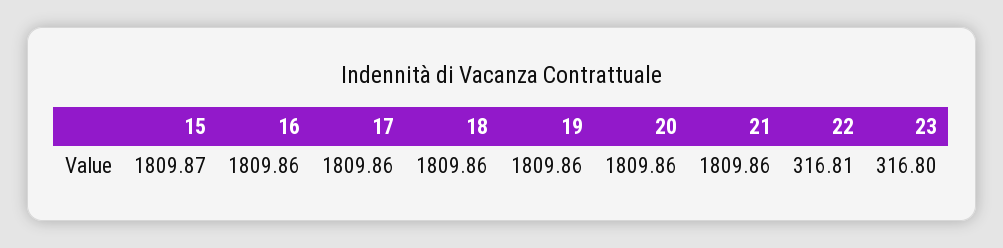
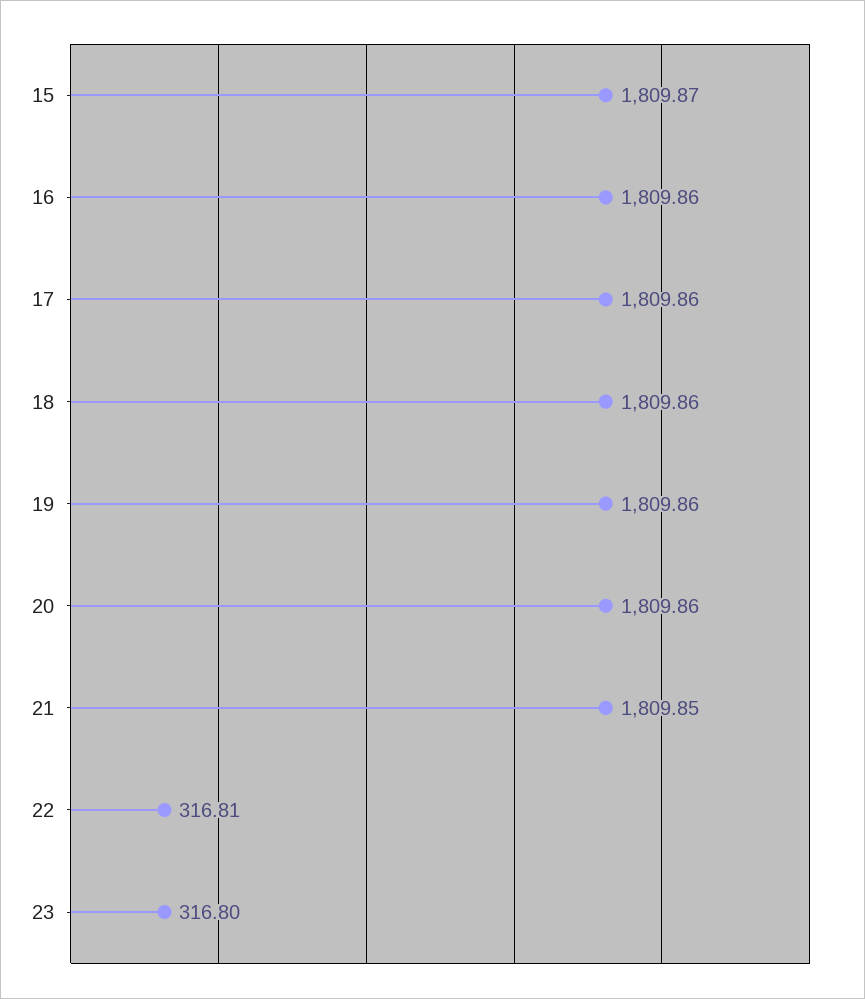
21: 1809.86 -> 1809.85

